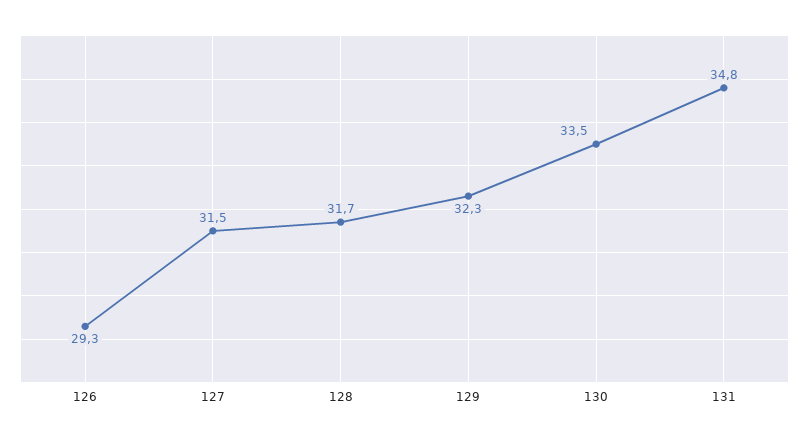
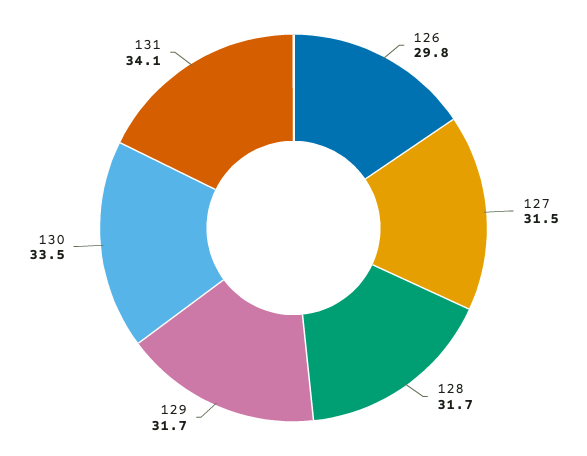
126: 29.3 -> 29.8
129: 32.3 -> 31.7
131: 34.8 -> 34.1

